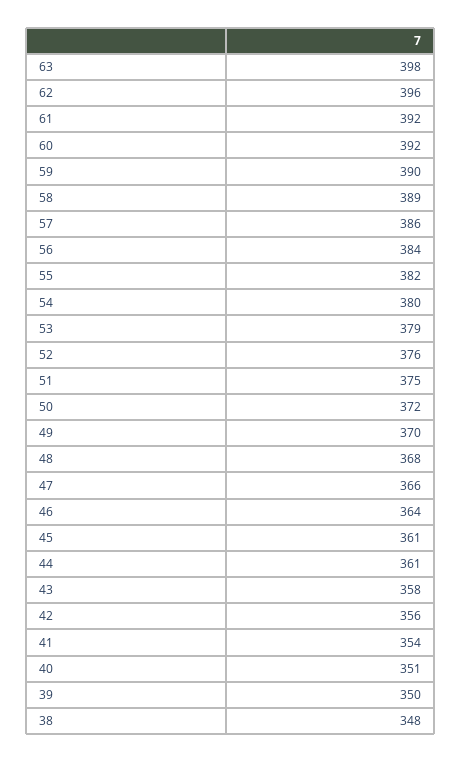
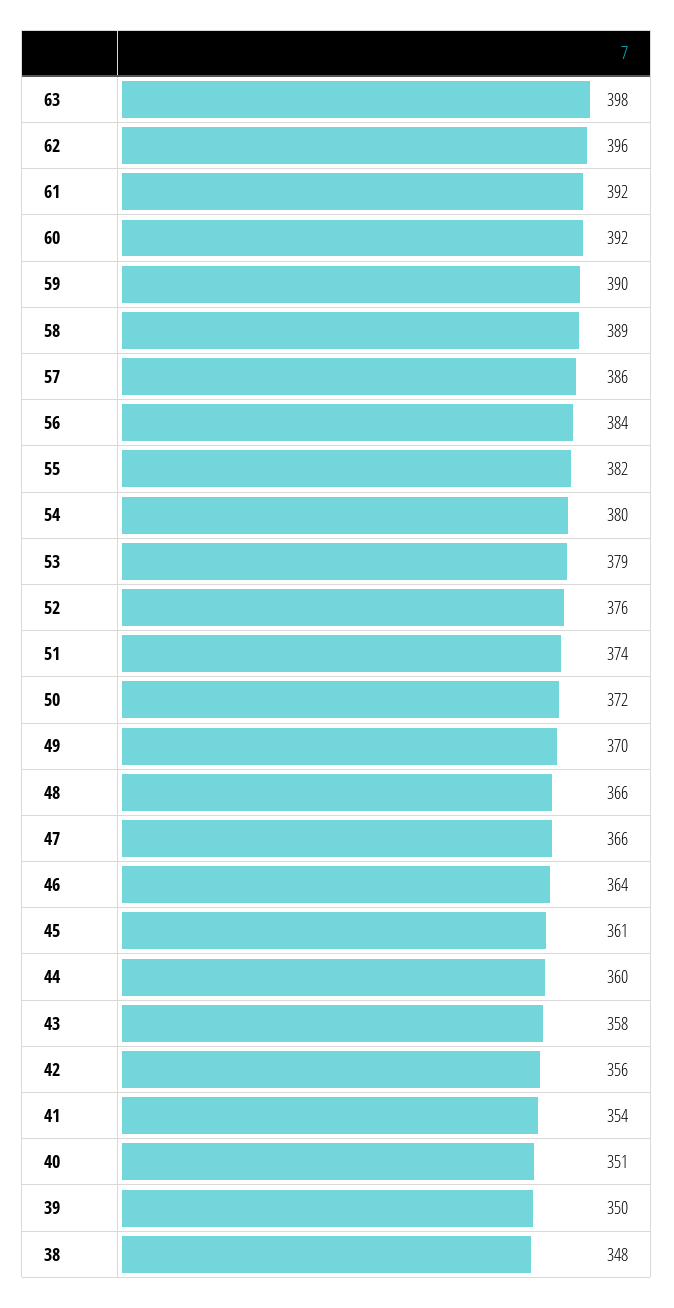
51: 375 -> 374
48: 368 -> 366
44: 361 -> 360

